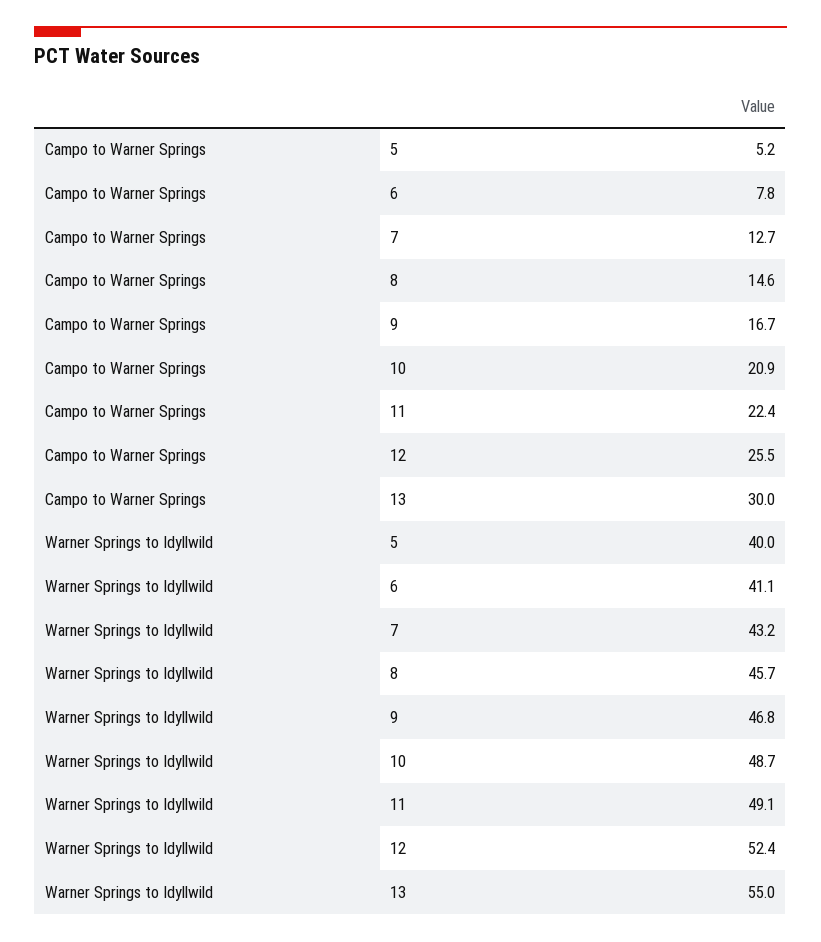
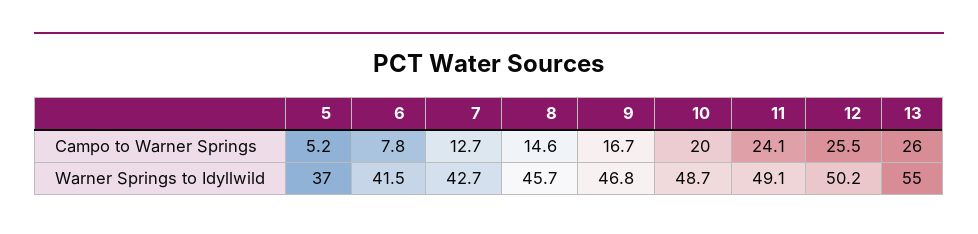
Campo to Warner Springs, 10: 20.9 -> 20
Campo to Warner Springs, 11: 22.4 -> 24.1
Campo to Warner Springs, 13: 30 -> 26
Warner Springs to Idyllwild, 5: 40 -> 37
Warner Springs to Idyllwild, 6: 41.1 -> 41.5
Warner Springs to Idyllwild, 7: 43.2 -> 42.7
Warner Springs to Idyllwild, 12: 52.4 -> 50.2

